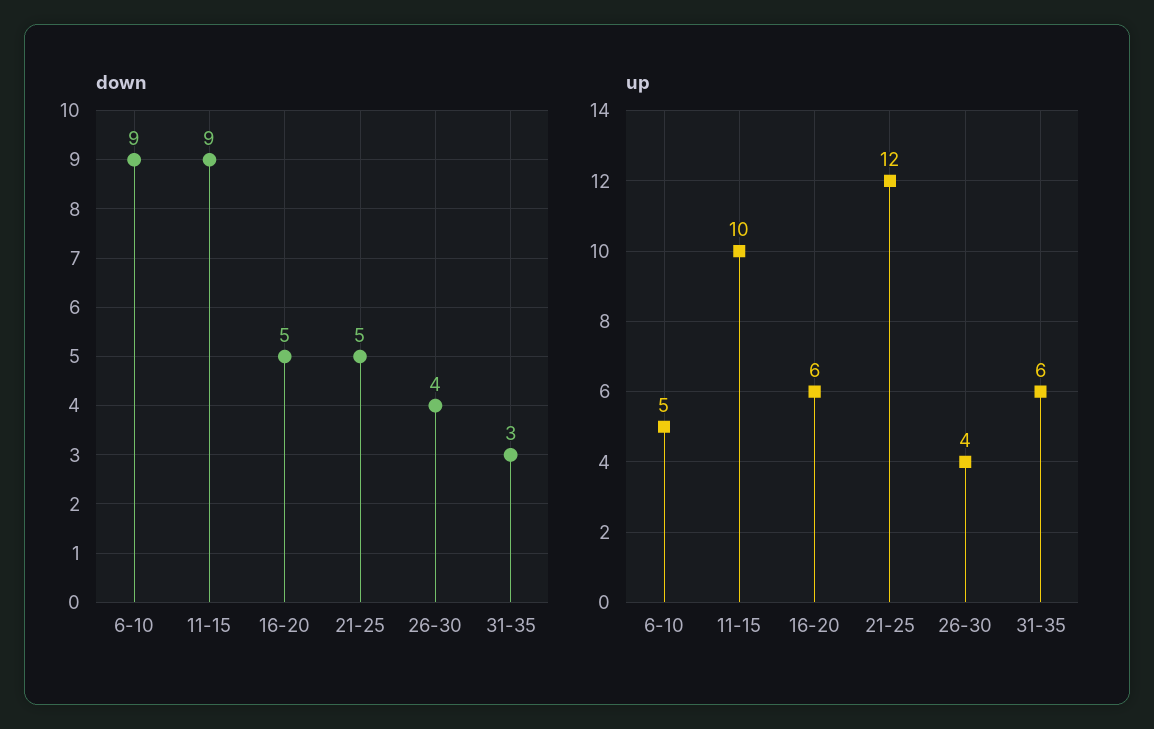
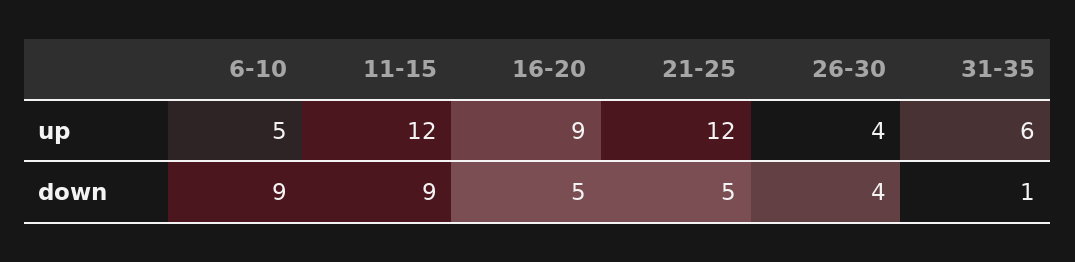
down, 31-35: 3 -> 1
up, 11-15: 10 -> 12
up, 16-20: 6 -> 9

